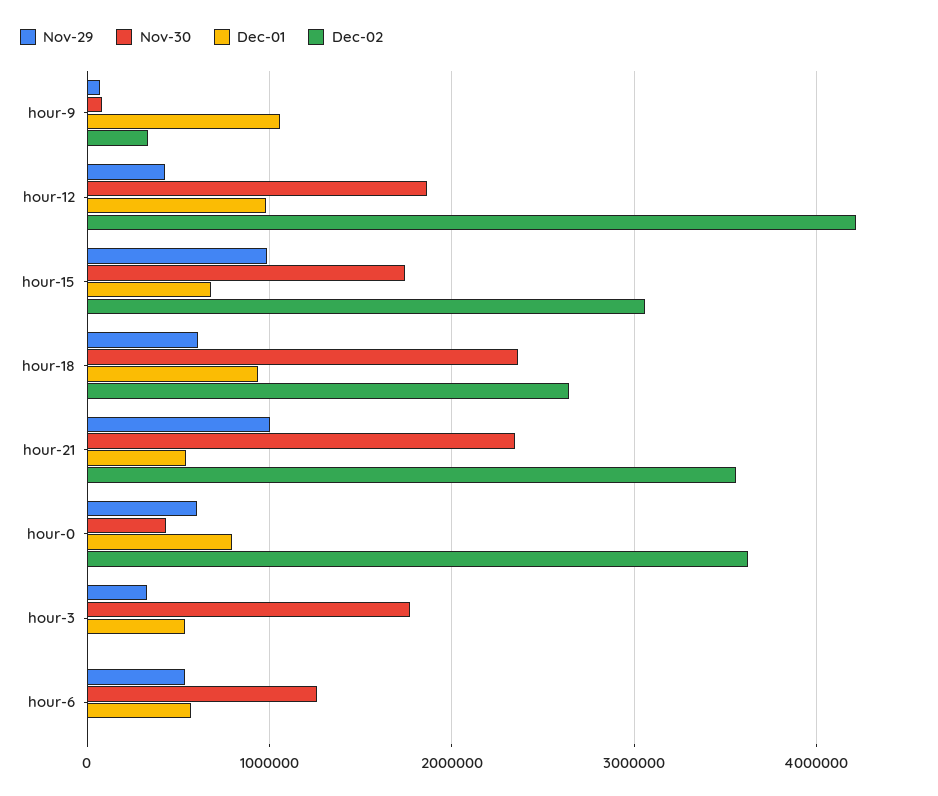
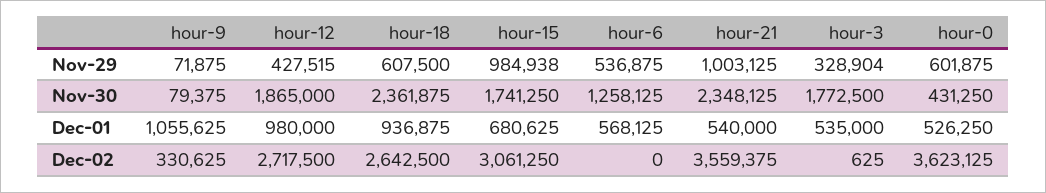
Dec-02, hour-12: 4200000 -> 2717500
Dec-01, hour-0: 800000 -> 526250

